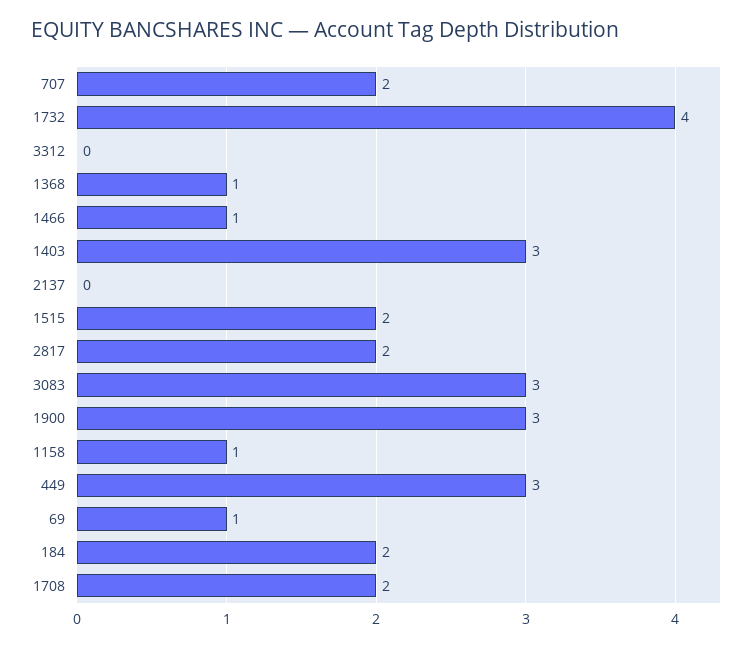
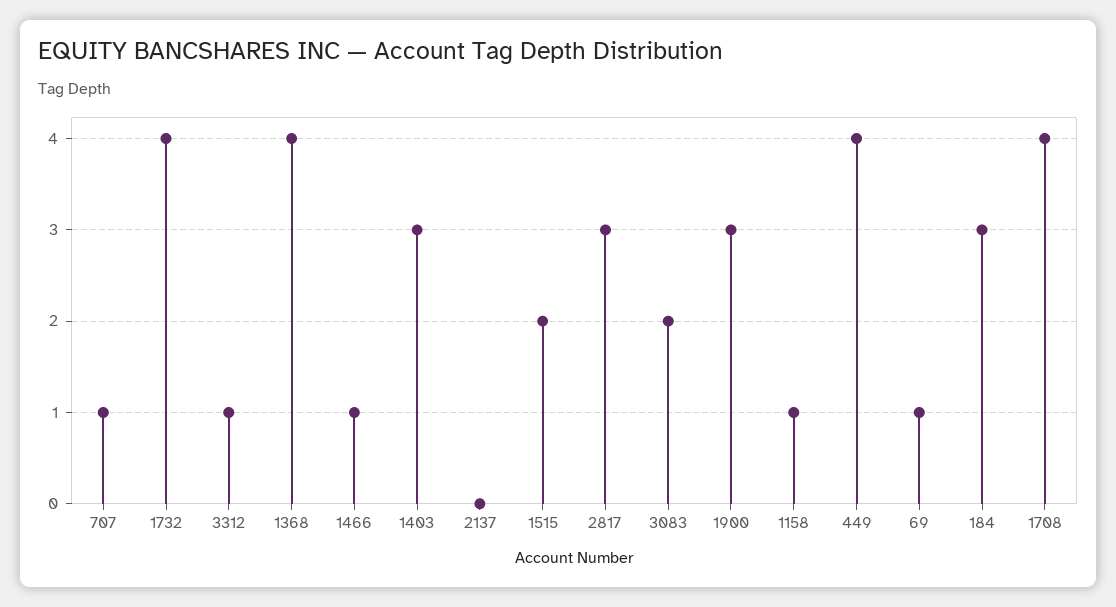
707: 2 -> 1
3312: 0 -> 1
1368: 1 -> 4
2817: 2 -> 3
3083: 3 -> 2
449: 3 -> 4
184: 2 -> 3
1708: 2 -> 4

